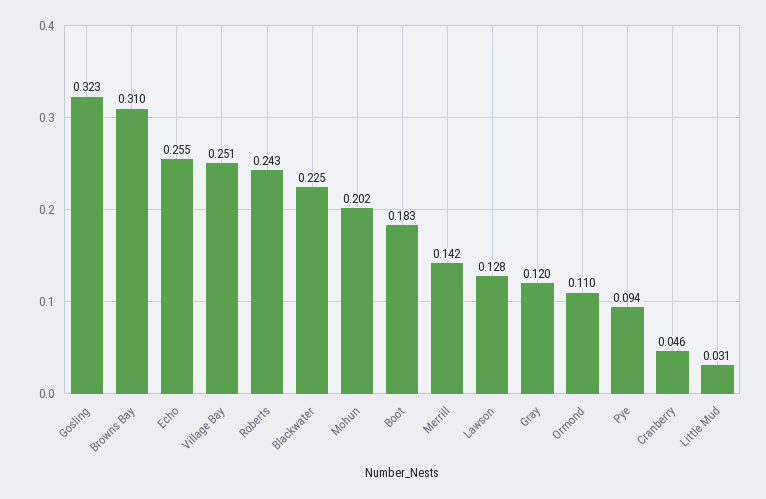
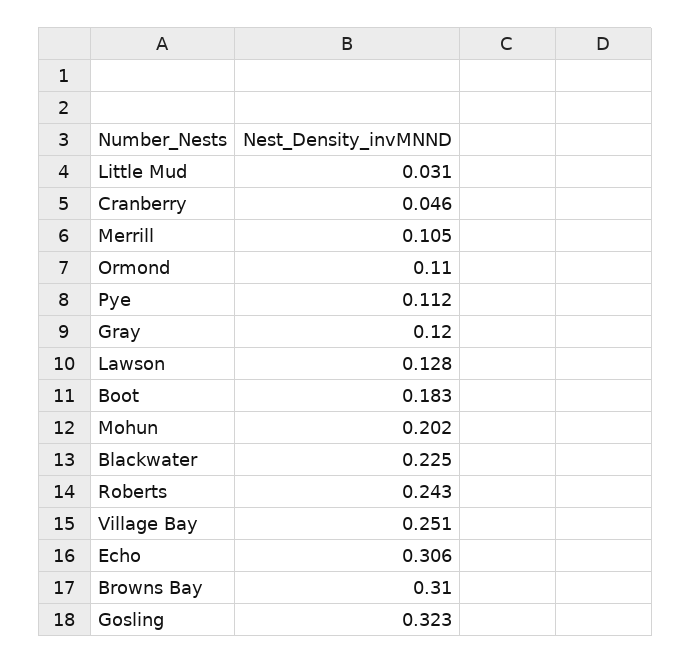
Echo: 0.255 -> 0.306
Merrill: 0.142 -> 0.105
Pye: 0.094 -> 0.112

